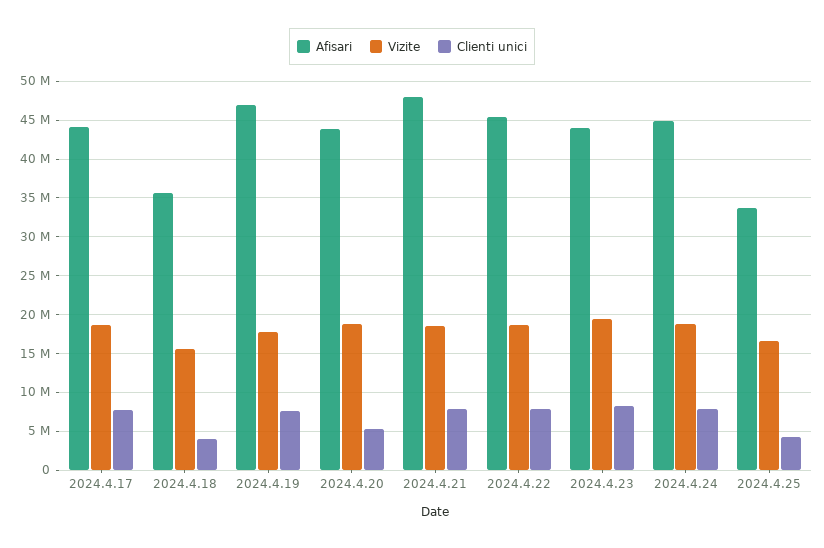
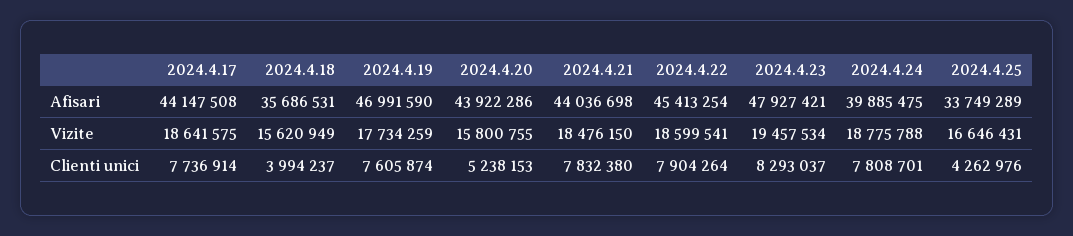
Vizite, 2024.4.20: 19000000 -> 15800755
Afisari, 2024.4.21: 48000000 -> 44036698
Afisari, 2024.4.23: 44000000 -> 47927421
Afisari, 2024.4.24: 45000000 -> 39885475

